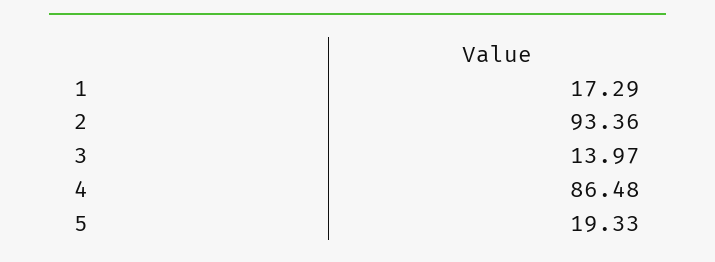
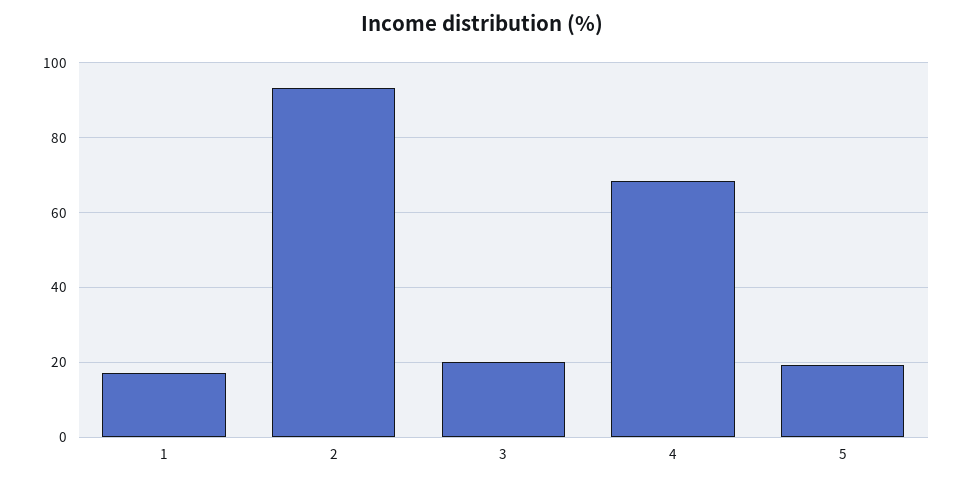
3: 13.97 -> 20
4: 86.48 -> 68

